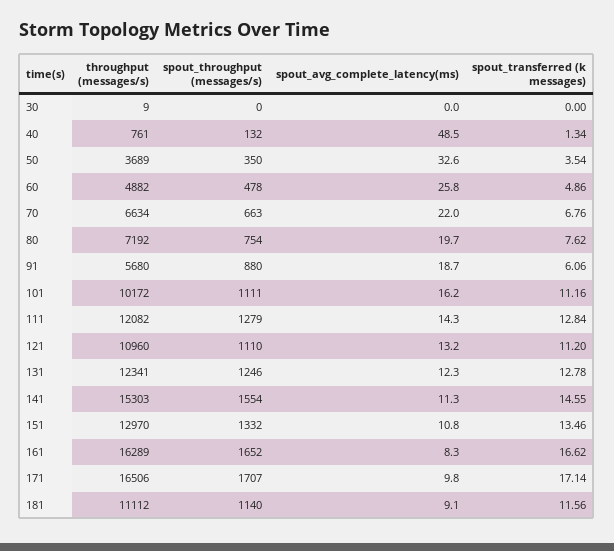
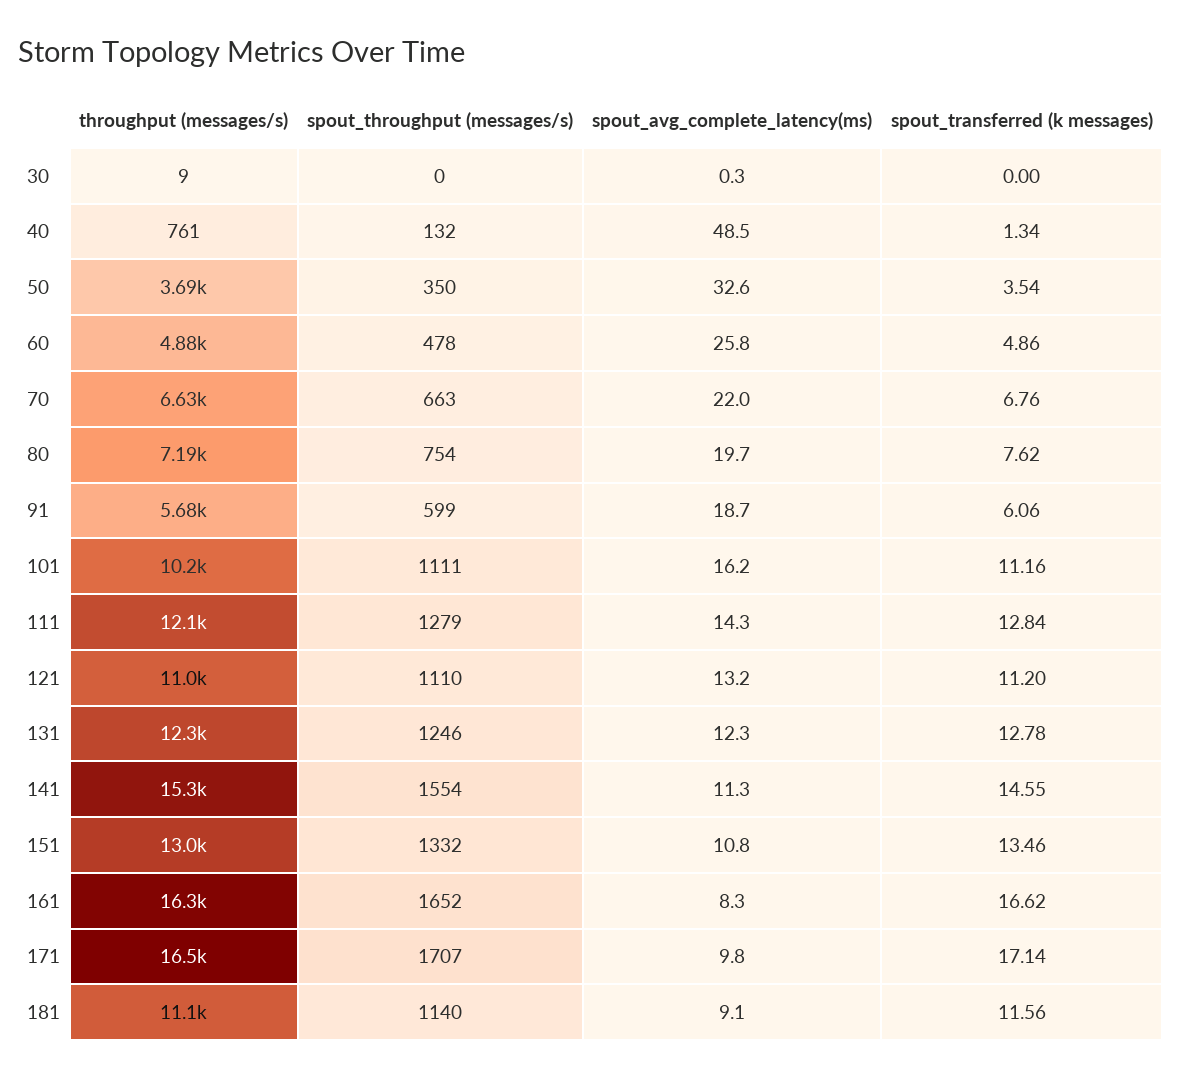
spout_avg_complete_latency(ms), 30: 0 -> 0.3
spout_throughput (messages/s), 91: 880 -> 599

